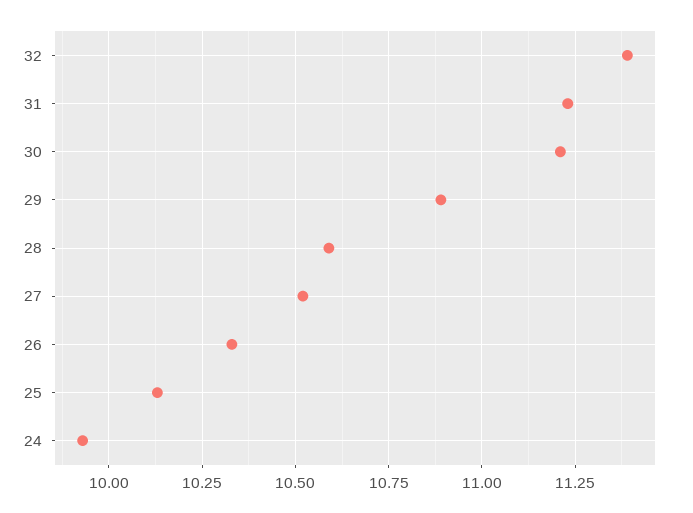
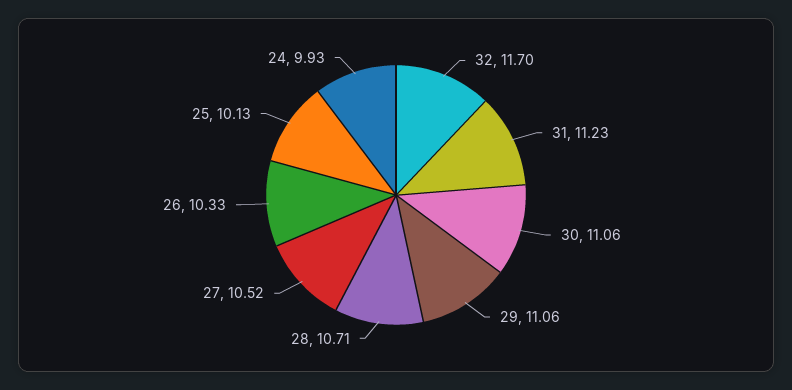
32: 11.4 -> 11.7
30: 11.2 -> 11.06
29: 10.9 -> 11.06
28: 10.6 -> 10.71

